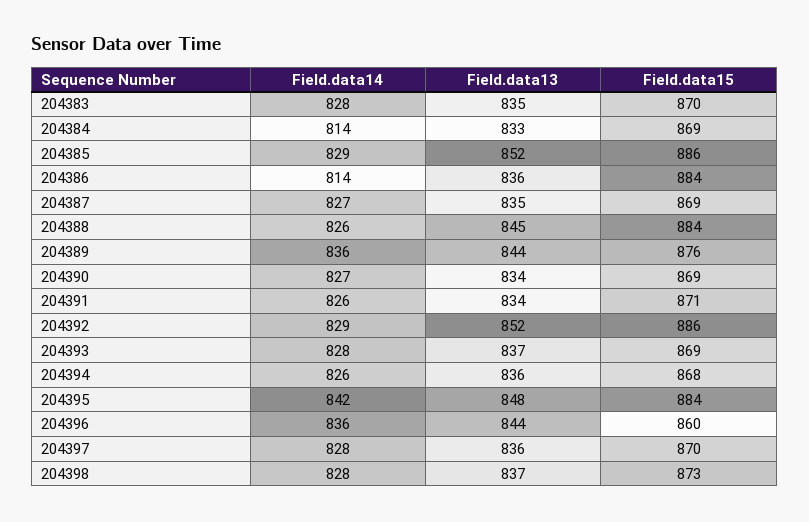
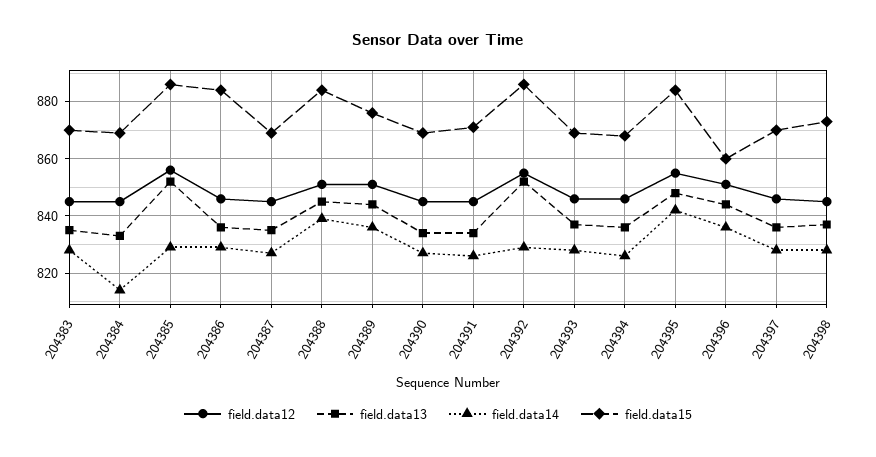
Field.data14, 204386: 814 -> 830
Field.data14, 204388: 826 -> 840
field.data12, 204383: none -> 845
field.data12, 204384: none -> 845
field.data12, 204385: none -> 855
field.data12, 204386: none -> 845
field.data12, 204387: none -> 845
field.data12, 204388: none -> 850
field.data12, 204389: none -> 850
field.data12, 204390: none -> 845
field.data12, 204391: none -> 845
field.data12, 204392: none -> 855
field.data12, 204393: none -> 845
field.data12, 204394: none -> 845
field.data12, 204395: none -> 855
field.data12, 204396: none -> 850
field.data12, 204397: none -> 845
field.data12, 204398: none -> 845

